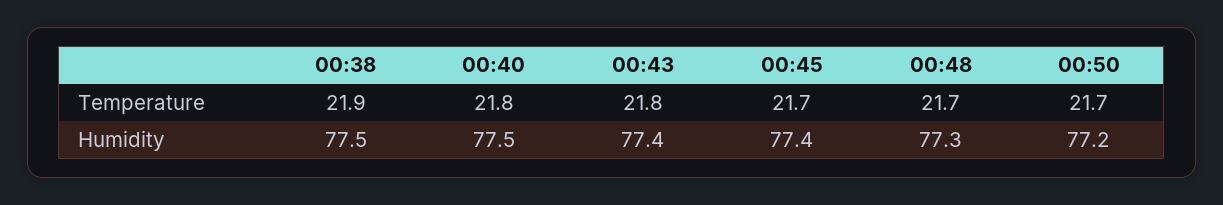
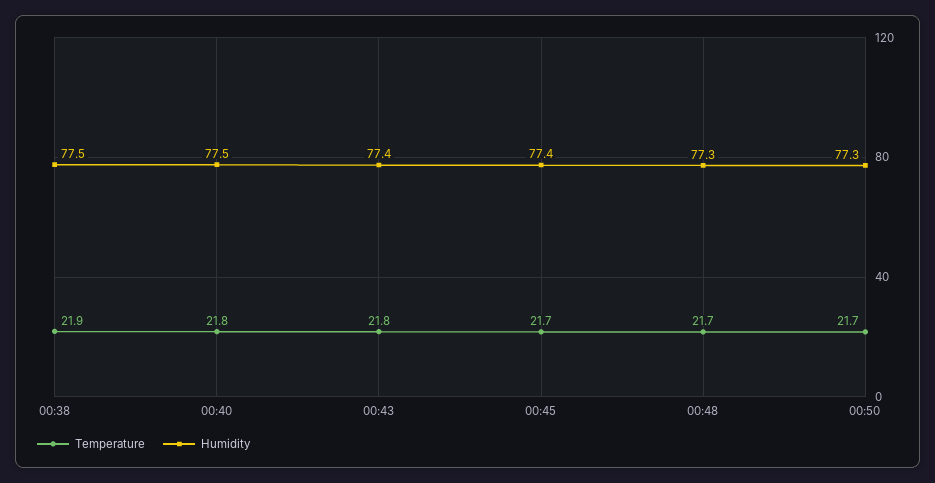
Humidity, 00:50: 77.2 -> 77.3

